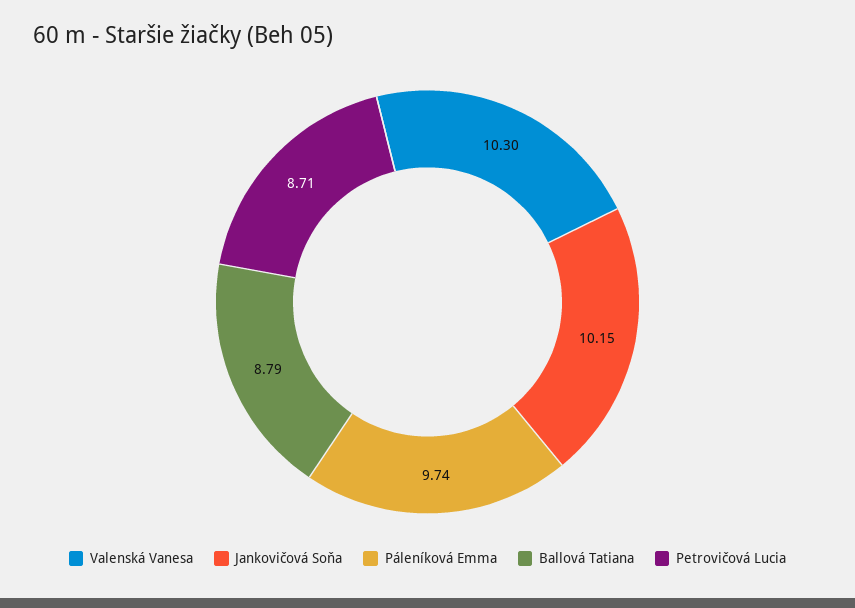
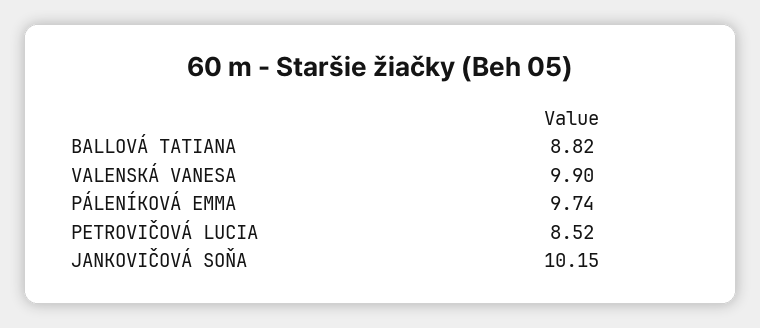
Valenská Vanesa: 10.3 -> 9.9
Ballová Tatiana: 8.79 -> 8.82
Petrovičová Lucia: 8.71 -> 8.52

